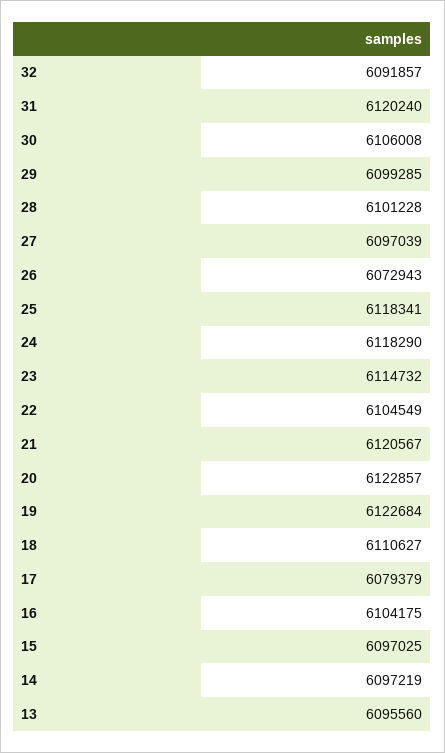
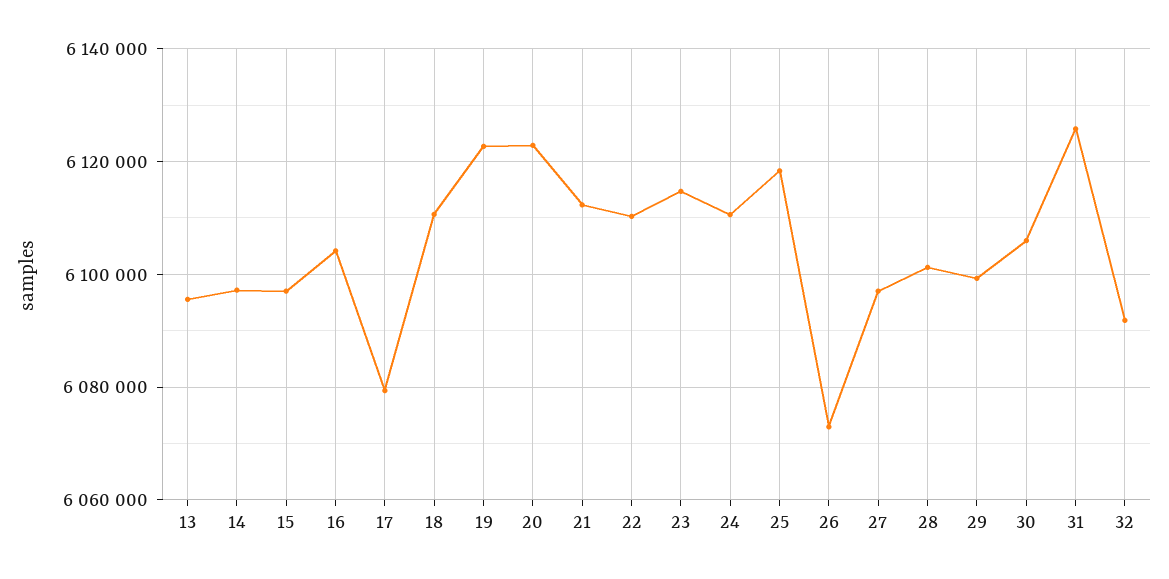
31: 6120240 -> 6126000
24: 6118290 -> 6110000
22: 6104549 -> 6110000
21: 6120567 -> 6112000

